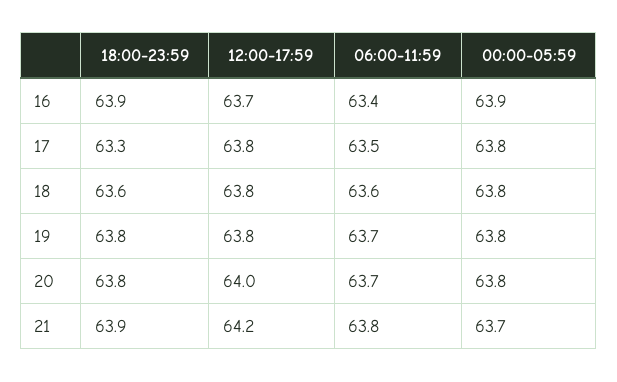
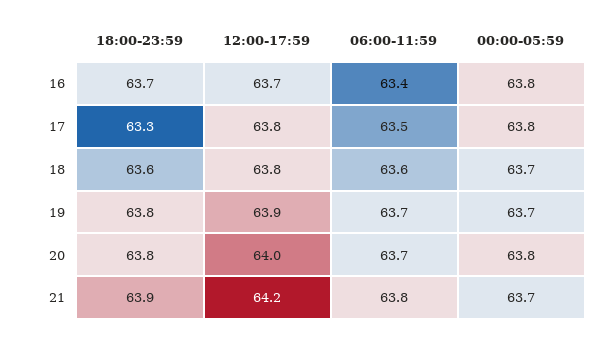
18:00-23:59, 16: 63.9 -> 63.7
00:00-05:59, 16: 63.9 -> 63.8
00:00-05:59, 18: 63.8 -> 63.7
12:00-17:59, 19: 63.8 -> 63.9
00:00-05:59, 19: 63.8 -> 63.7

